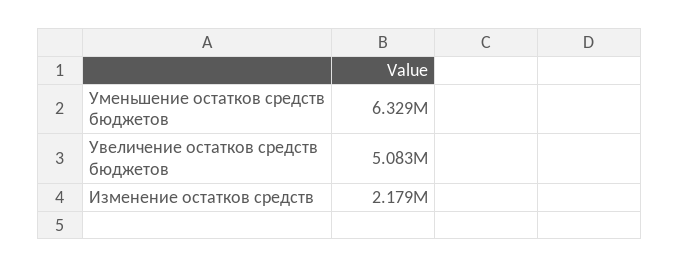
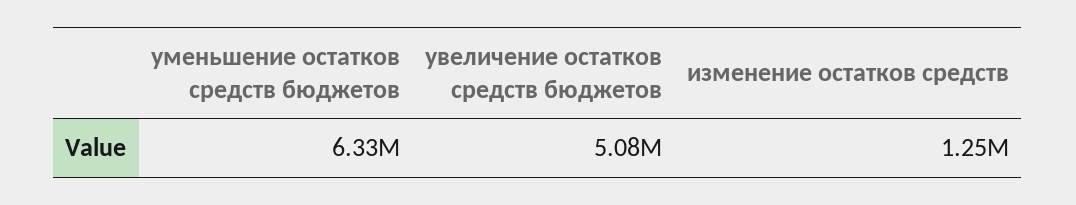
Изменение остатков средств: 2179000 -> 1250000

